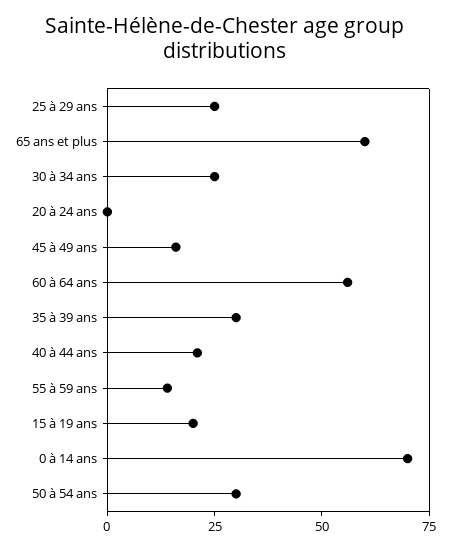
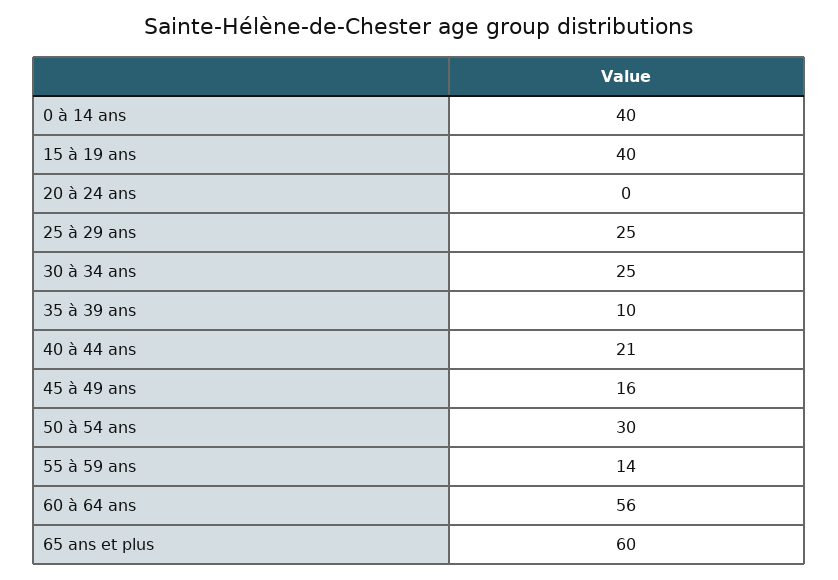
35 à 39 ans: 30 -> 10
15 à 19 ans: 20 -> 40
0 à 14 ans: 70 -> 40

